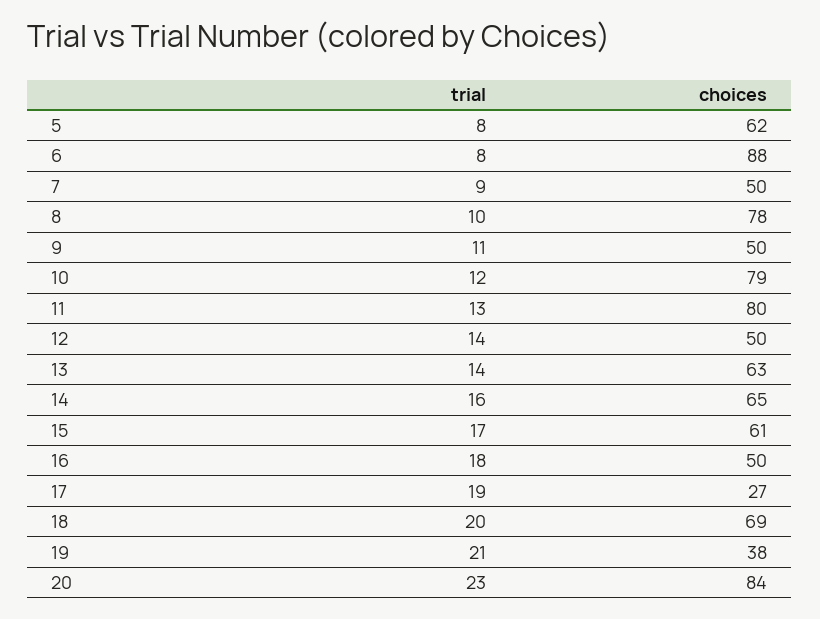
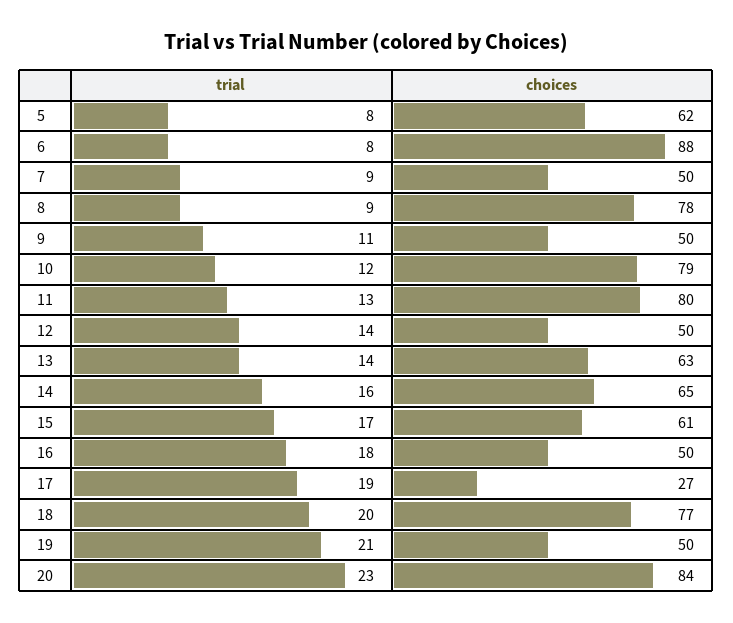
trial, 8: 10 -> 9
choices, 18: 69 -> 77
choices, 19: 38 -> 50

